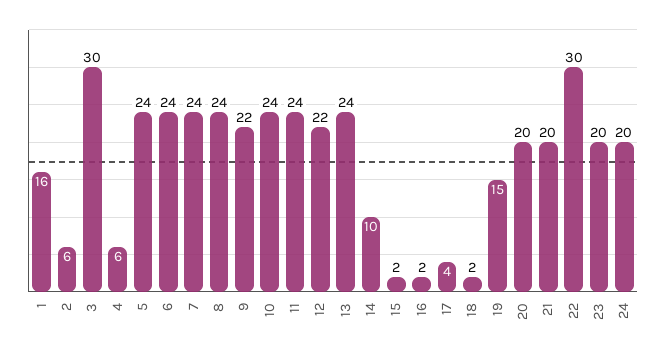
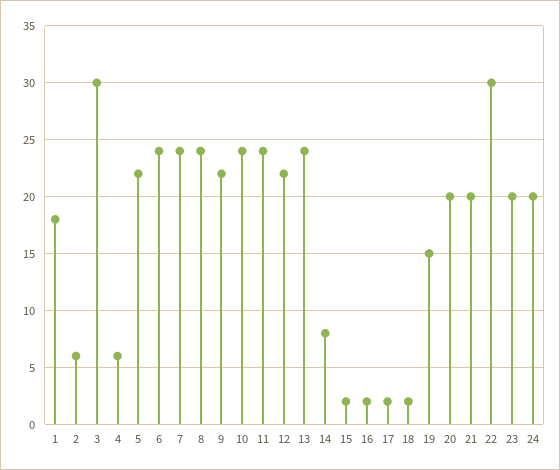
1: 16 -> 18
5: 24 -> 22
14: 10 -> 8
17: 4 -> 2

